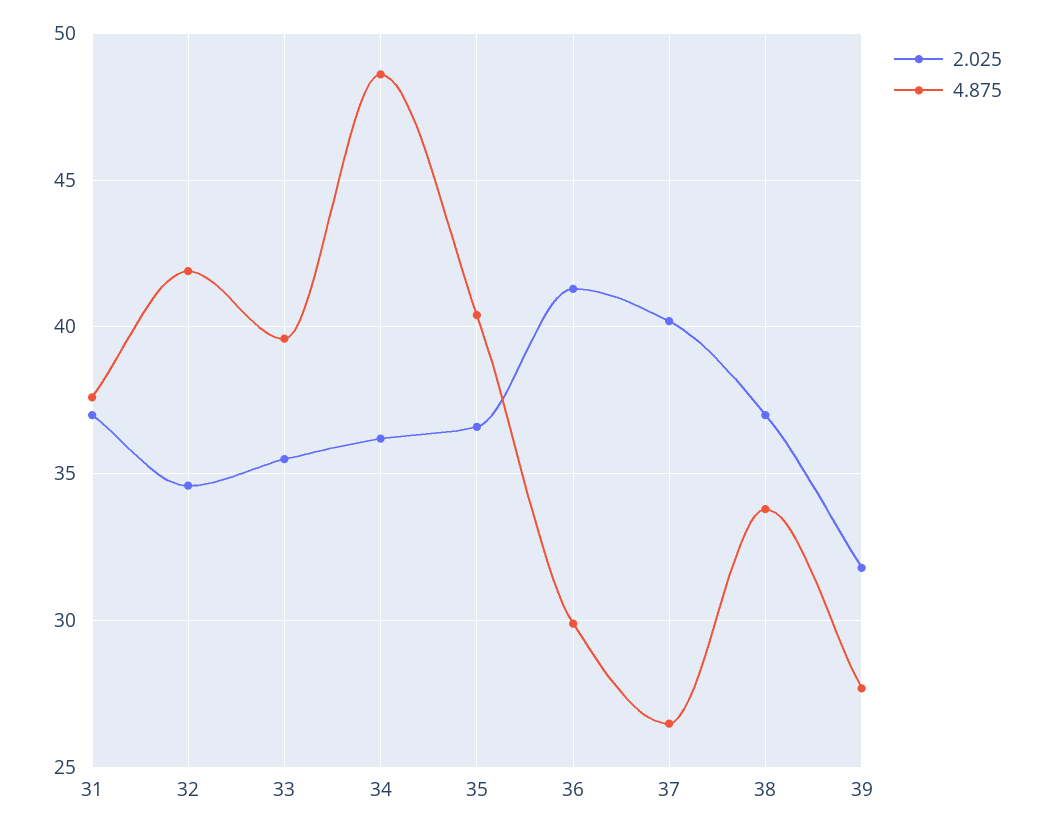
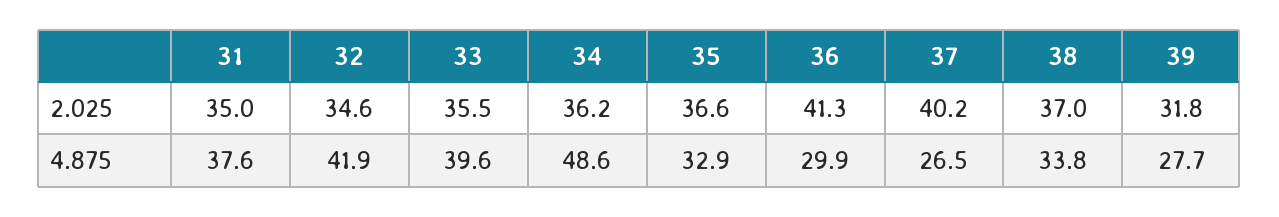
2.025, 31: 37 -> 35
4.875, 35: 40.5 -> 32.9

